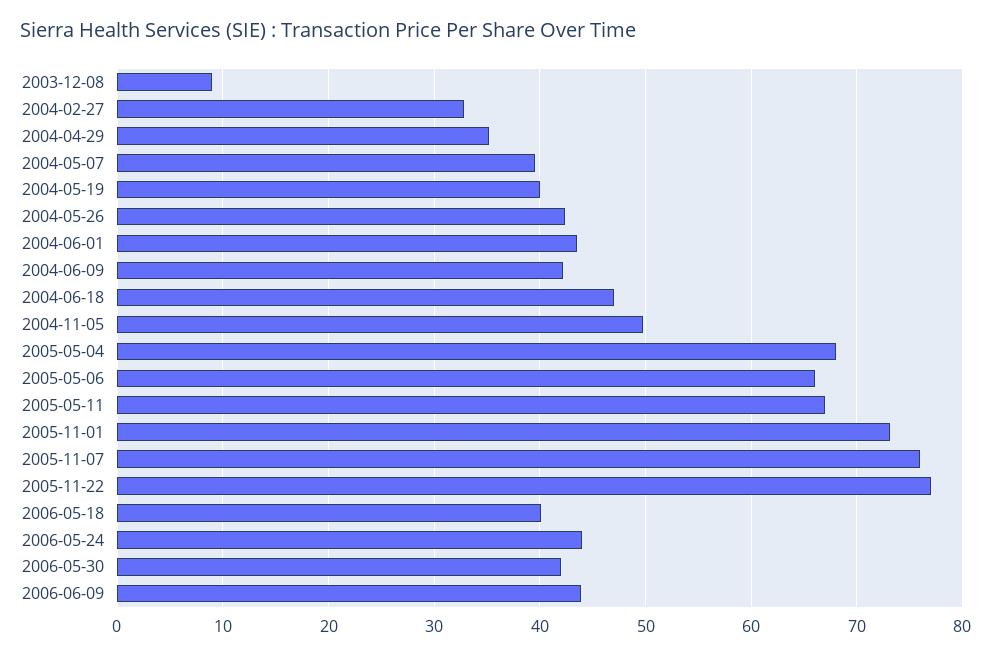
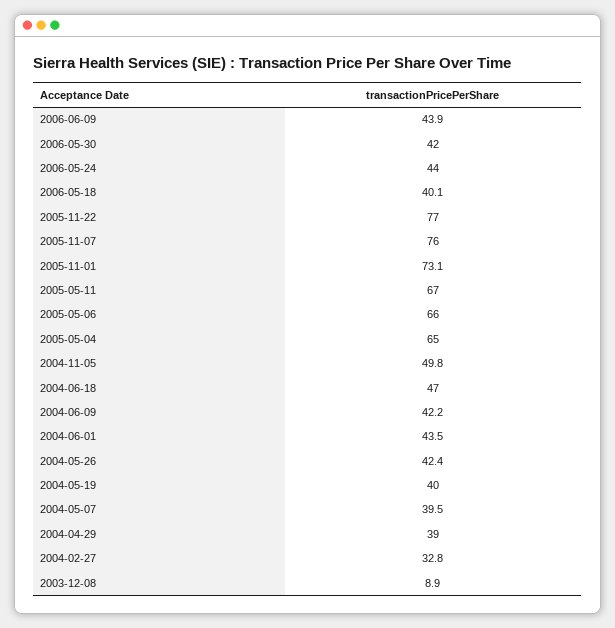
2004-04-29: 35 -> 39
2005-05-04: 68 -> 65

